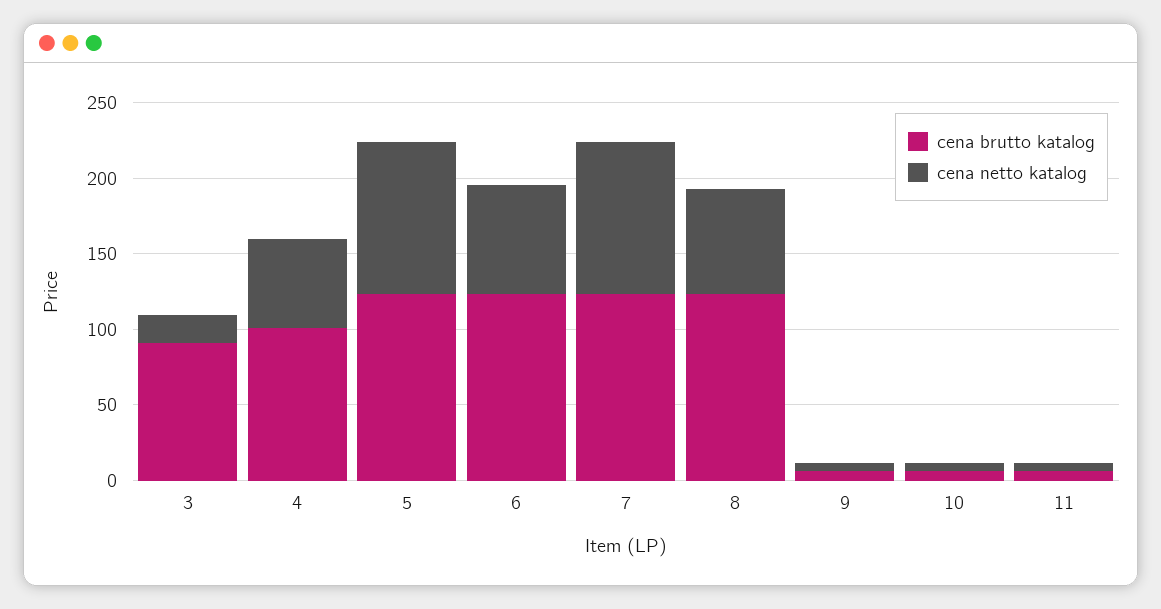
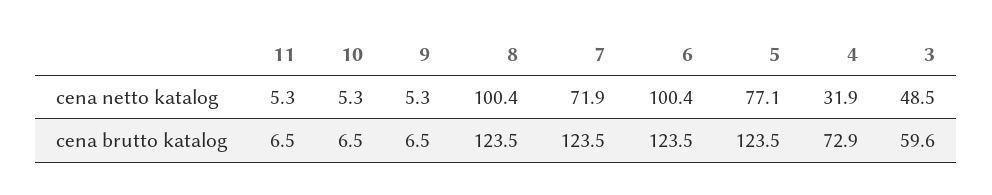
cena brutto katalog, 3: 90 -> 59.6
cena netto katalog, 3: 20 -> 48.5
cena brutto katalog, 4: 100 -> 72.9
cena netto katalog, 4: 60 -> 31.9
cena netto katalog, 5: 100 -> 77.1
cena netto katalog, 6: 70 -> 100.4
cena netto katalog, 7: 100 -> 71.9
cena netto katalog, 8: 70 -> 100.4

